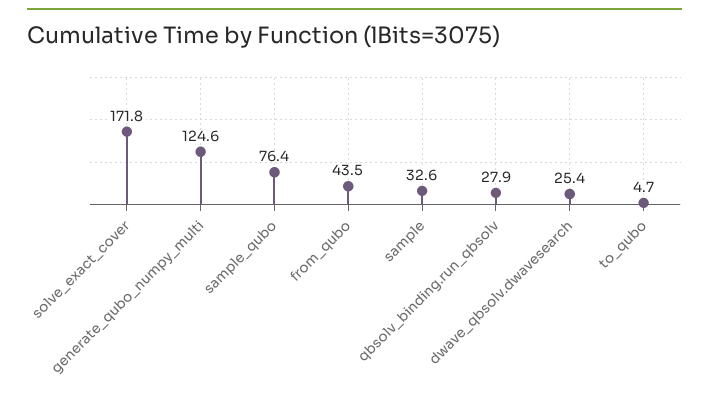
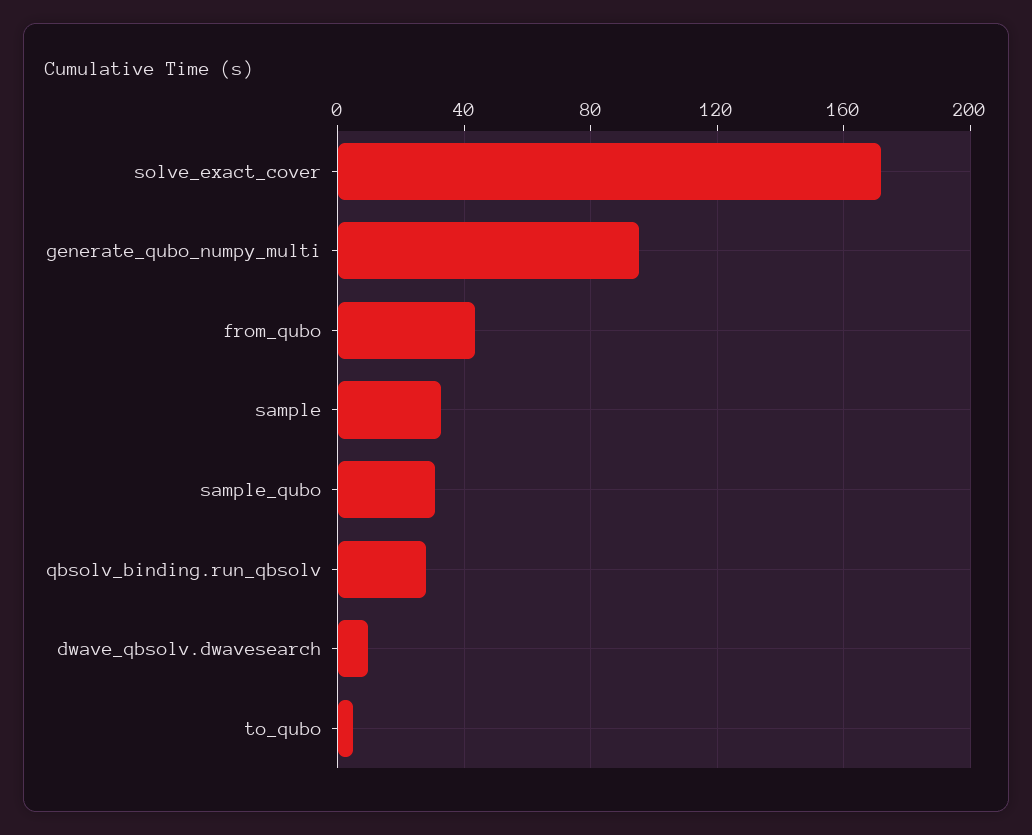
generate_qubo_numpy_multi: 124.6 -> 95
sample_qubo: 76.4 -> 30
dwave_qbsolv.dwavesearch: 25.4 -> 10

